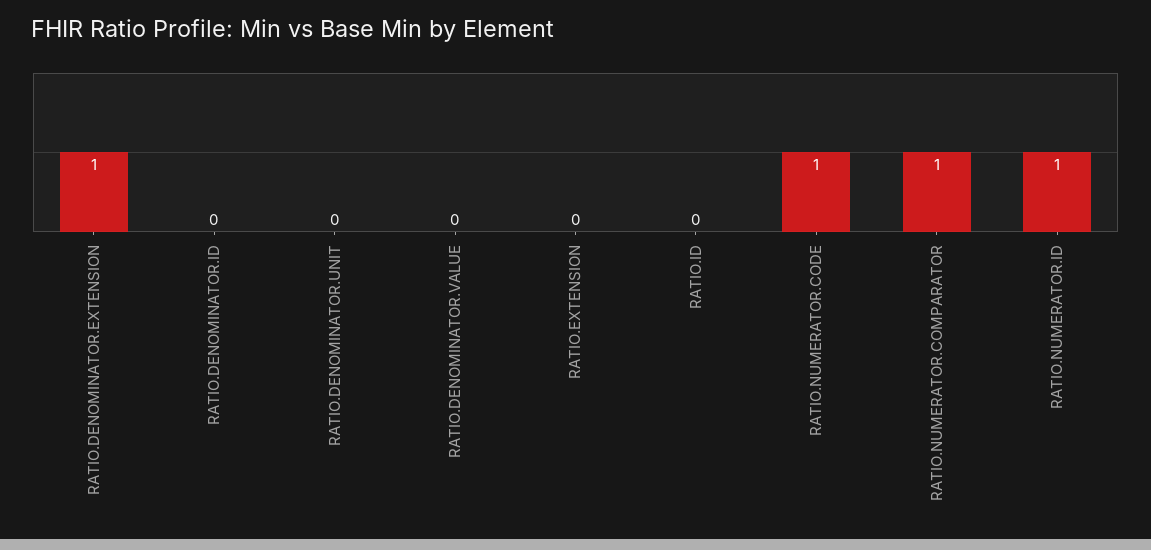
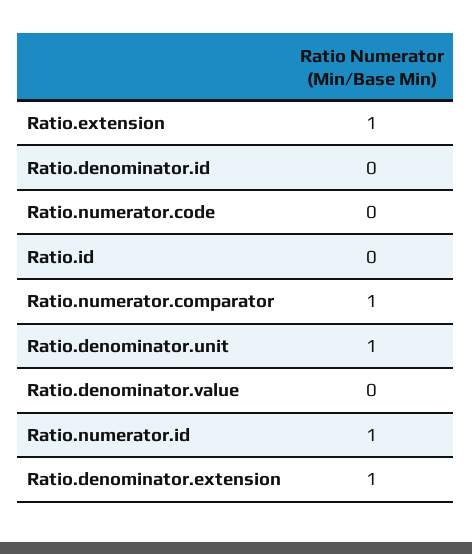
RATIO.DENOMINATOR.UNIT: 0 -> 1
RATIO.EXTENSION: 0 -> 1
RATIO.NUMERATOR.CODE: 1 -> 0

